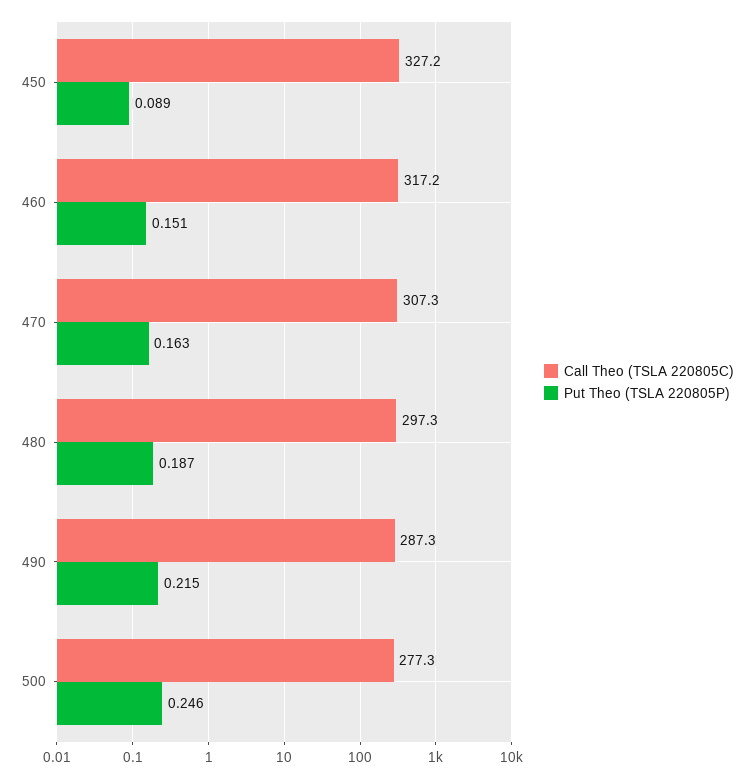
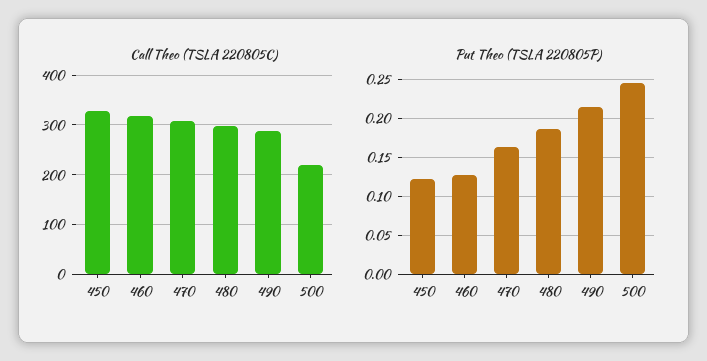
Put Theo (TSLA 220805P), 450: 0.089 -> 0.12
Put Theo (TSLA 220805P), 460: 0.151 -> 0.13
Call Theo (TSLA 220805C), 500: 277.3 -> 220

